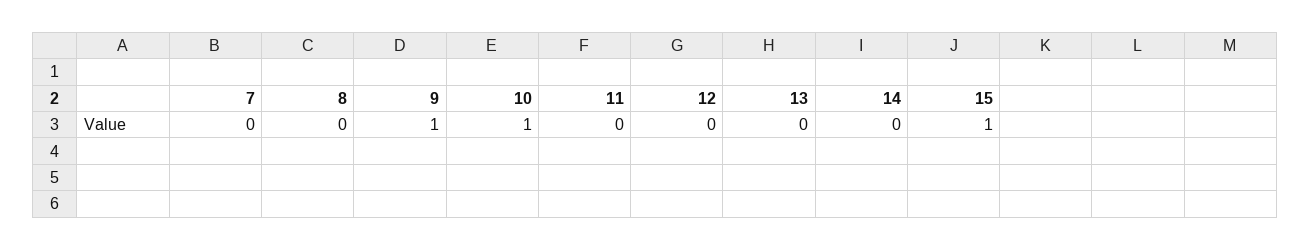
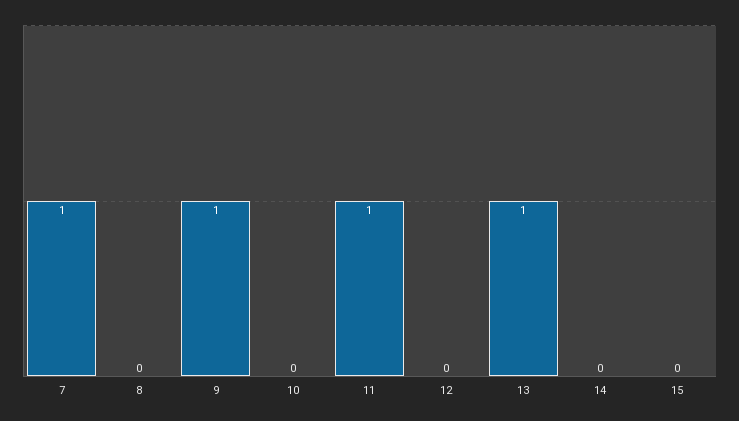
7: 0 -> 1
10: 1 -> 0
11: 0 -> 1
13: 0 -> 1
15: 1 -> 0

